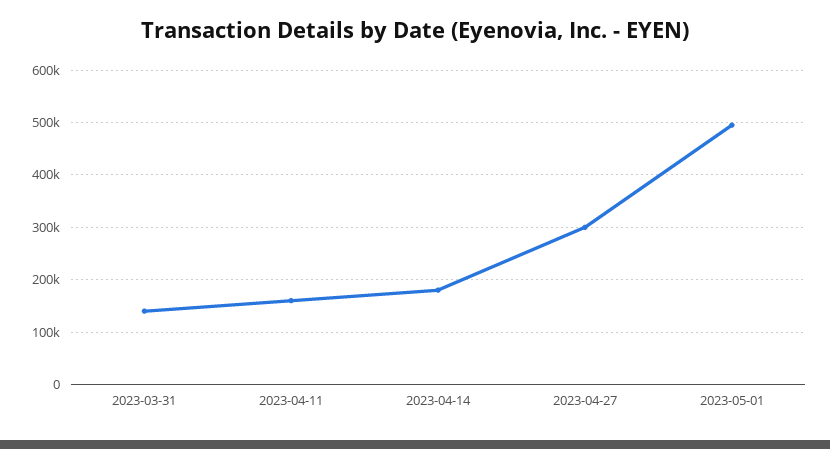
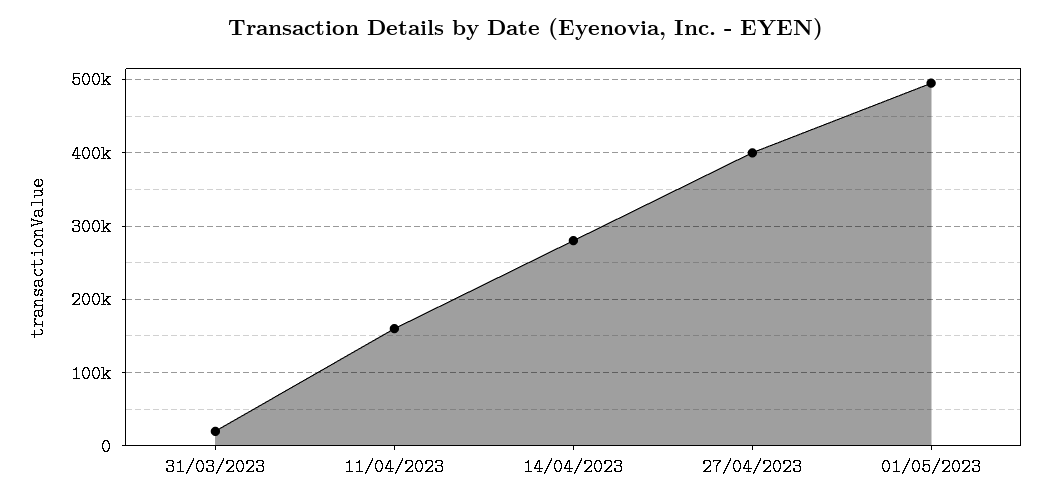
2023-03-31: 140000 -> 20000
2023-04-14: 180000 -> 280000
2023-04-27: 300000 -> 400000

